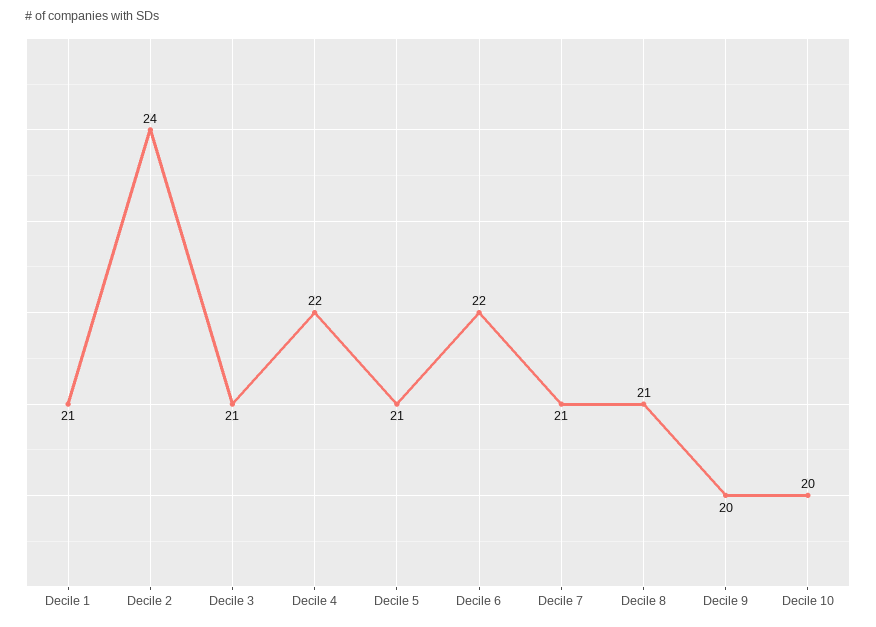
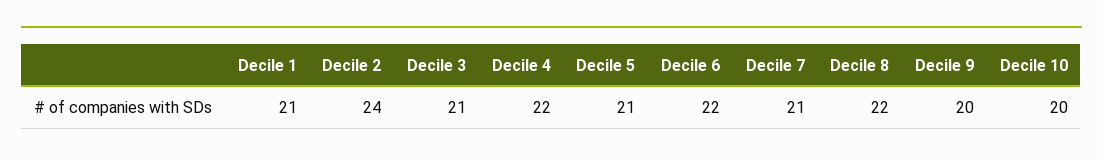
Decile 8: 21 -> 22

